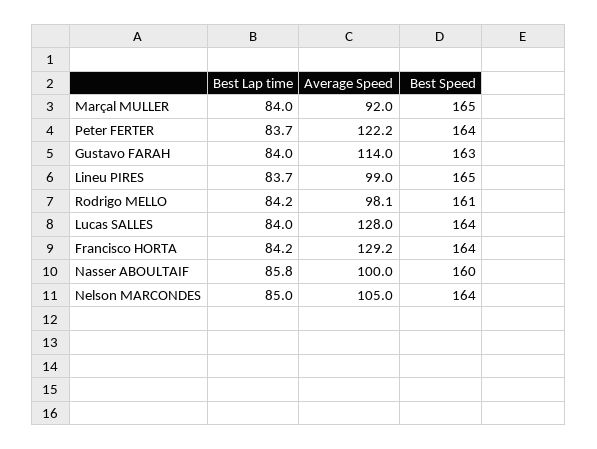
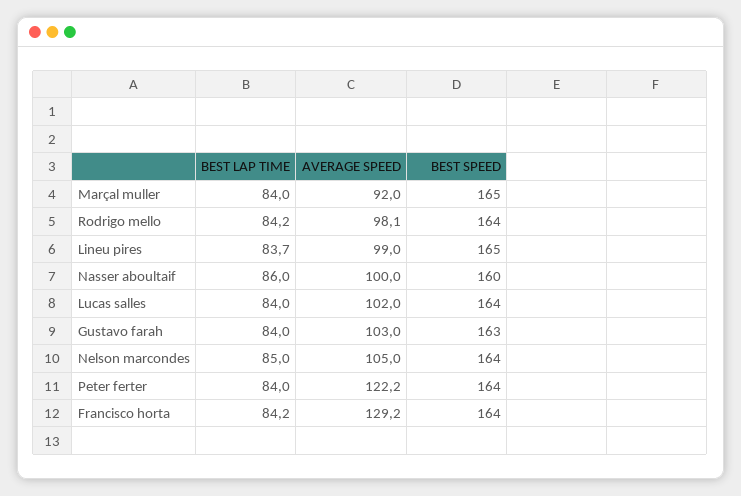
Best Lap time, Peter FERTER: 83.7 -> 84
Average Speed, Gustavo FARAH: 114 -> 103
Best Speed, Rodrigo MELLO: 161 -> 164
Average Speed, Lucas SALLES: 128 -> 102
Best Lap time, Nasser ABOULTAIF: 85.8 -> 86

